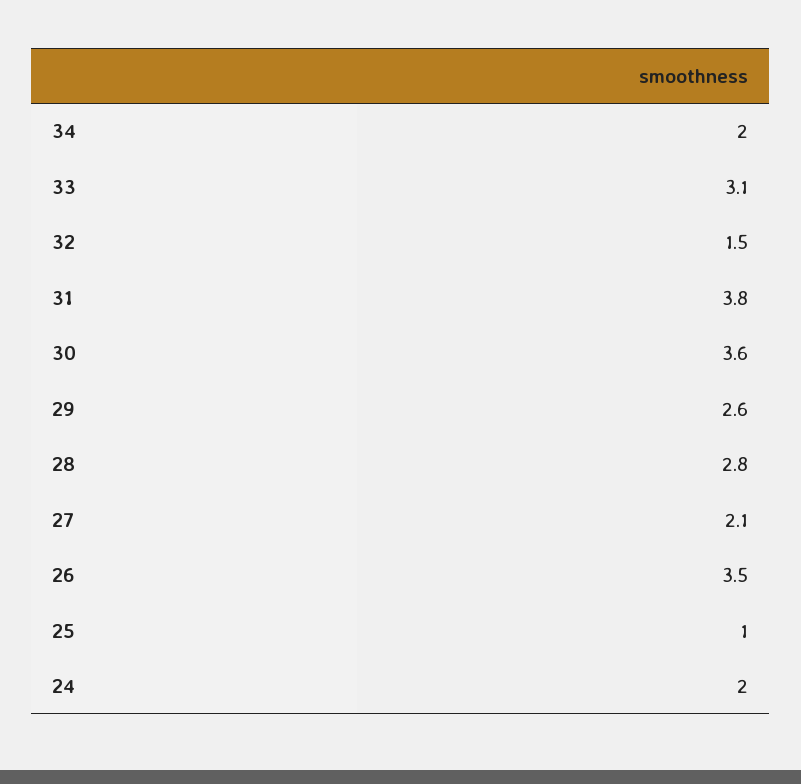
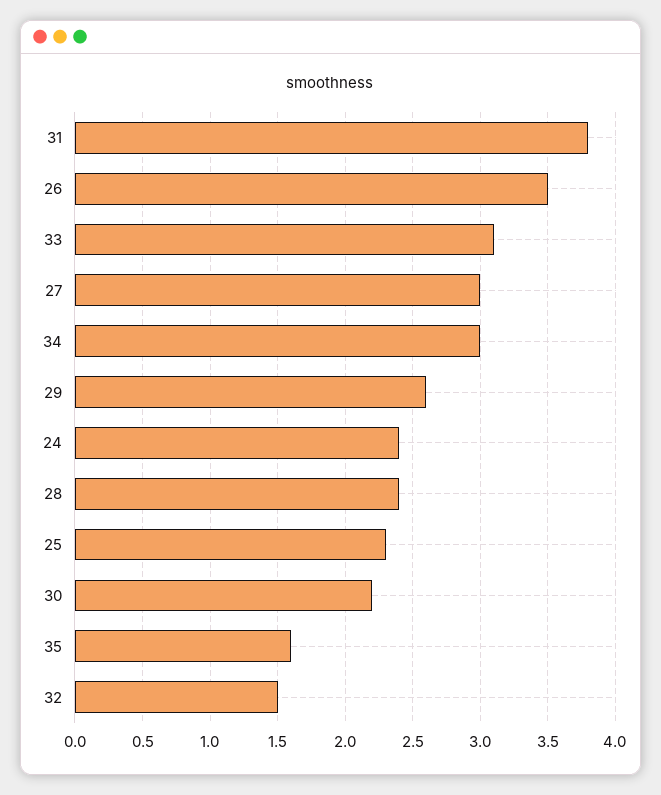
34: 2 -> 3
30: 3.6 -> 2.2
28: 2.8 -> 2.4
27: 2.1 -> 3
25: 1 -> 2.3
24: 2 -> 2.4
35: none -> 1.6

